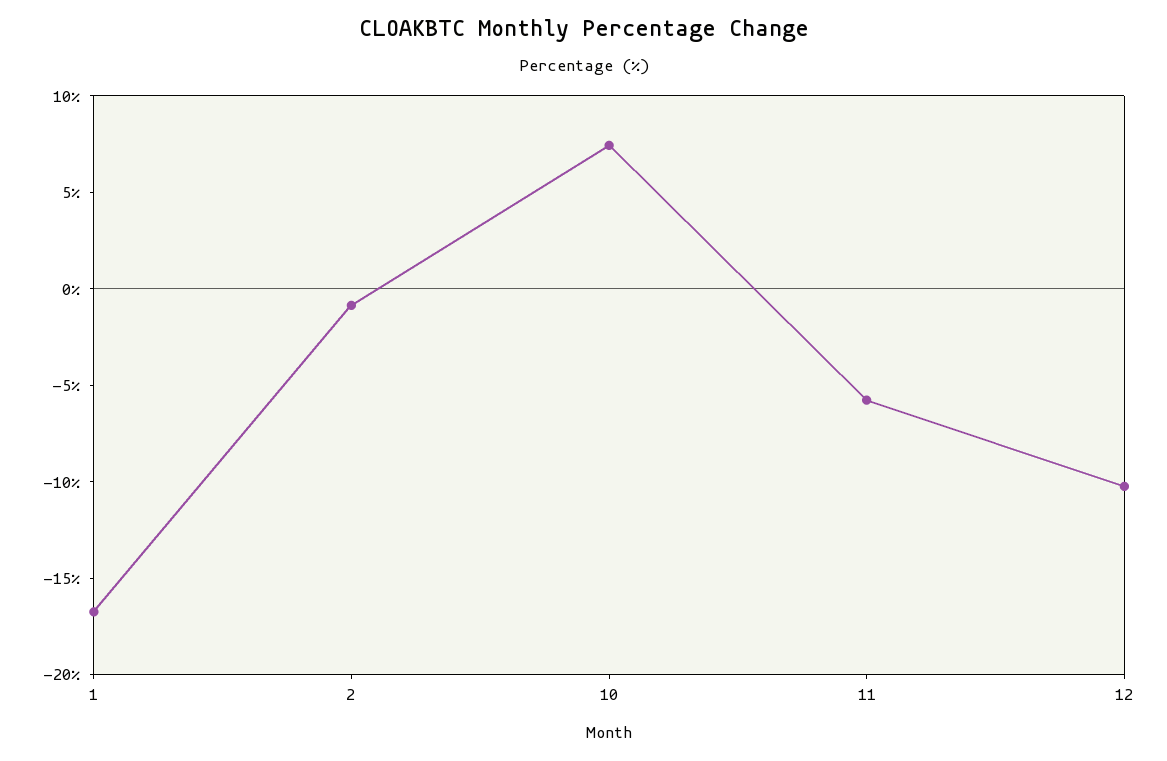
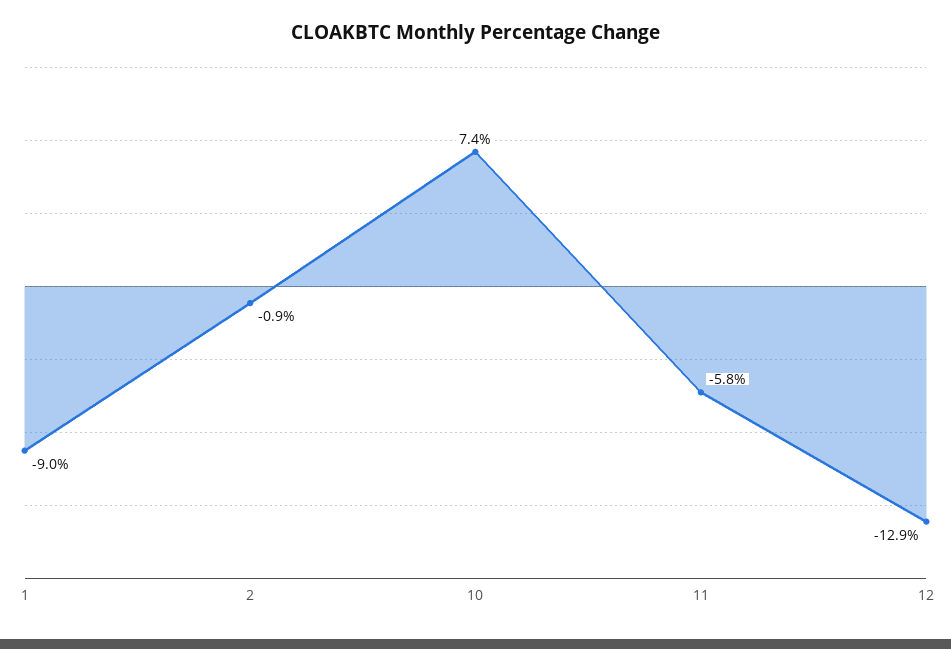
1: -17 -> -9
12: -10 -> -12.9

